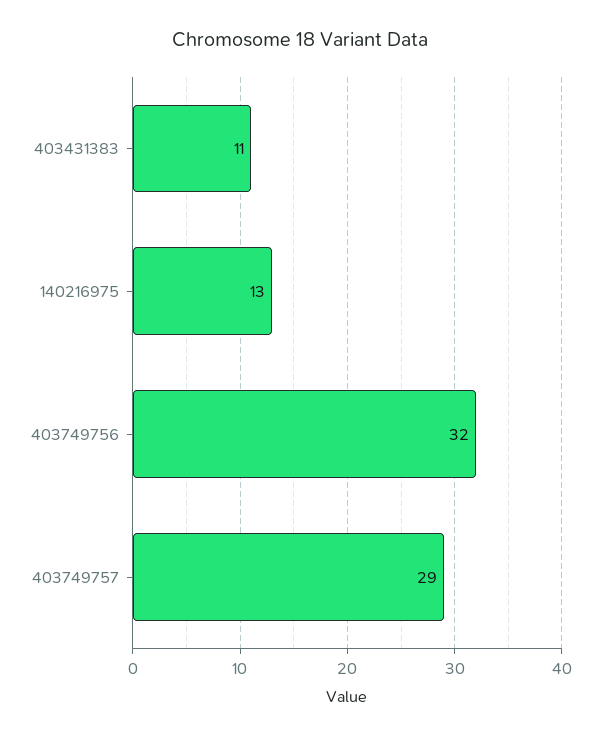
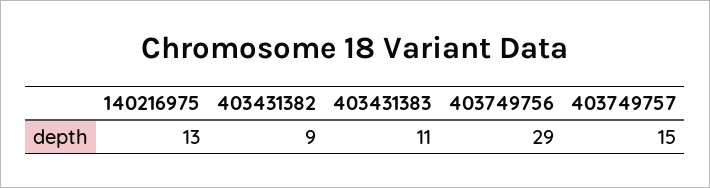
403749756: 32 -> 29
403749757: 29 -> 15
403431382: none -> 9

